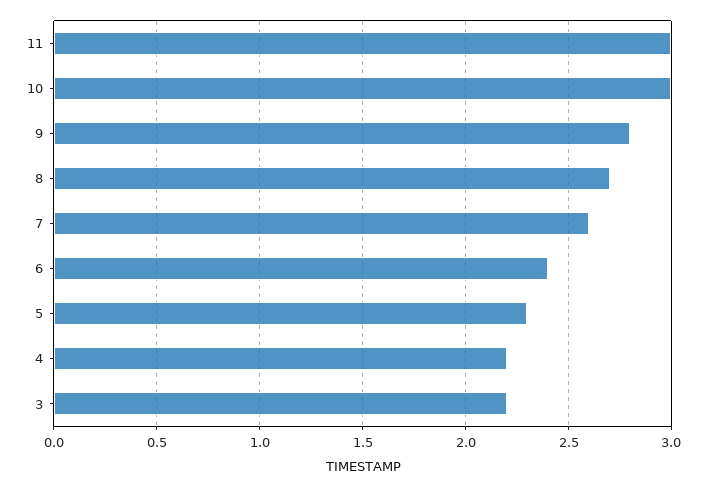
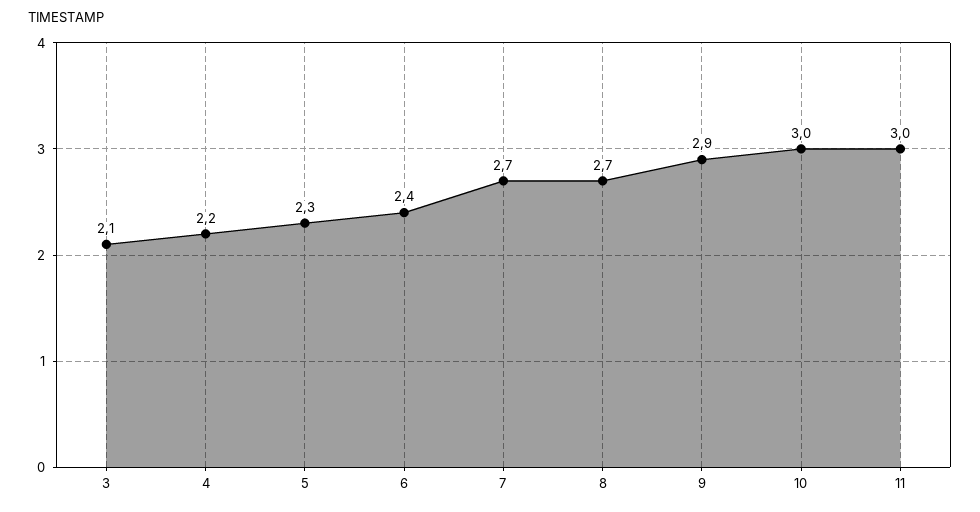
9: 2.8 -> 2.9
7: 2.6 -> 2.7
3: 2.2 -> 2.1

